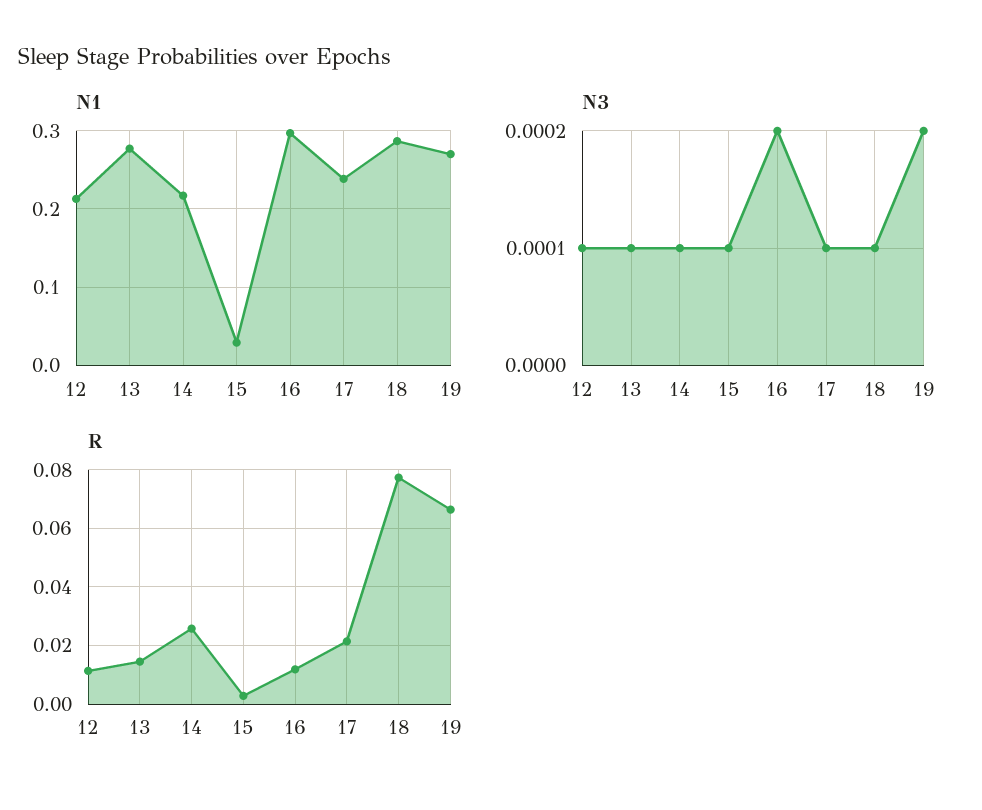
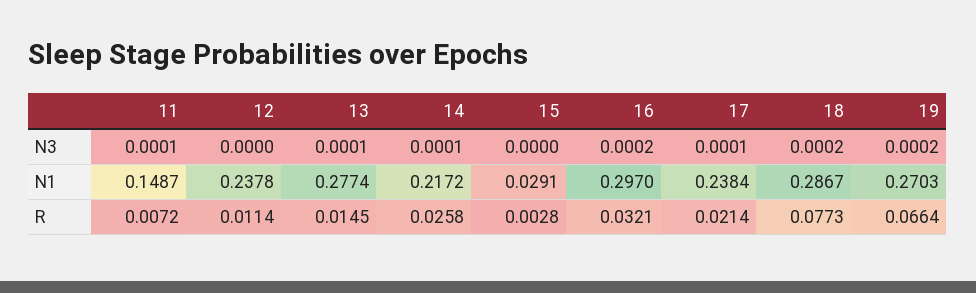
N1, 12: 0.21 -> 0.2378
N3, 12: 0.0001 -> 0
N3, 15: 0.0001 -> 0
N3, 18: 0.0001 -> 0.0002
R, 16: 0.0125 -> 0.0321
N3, 11: none -> 0.0001
N1, 11: none -> 0.1487
R, 11: none -> 0.0072

